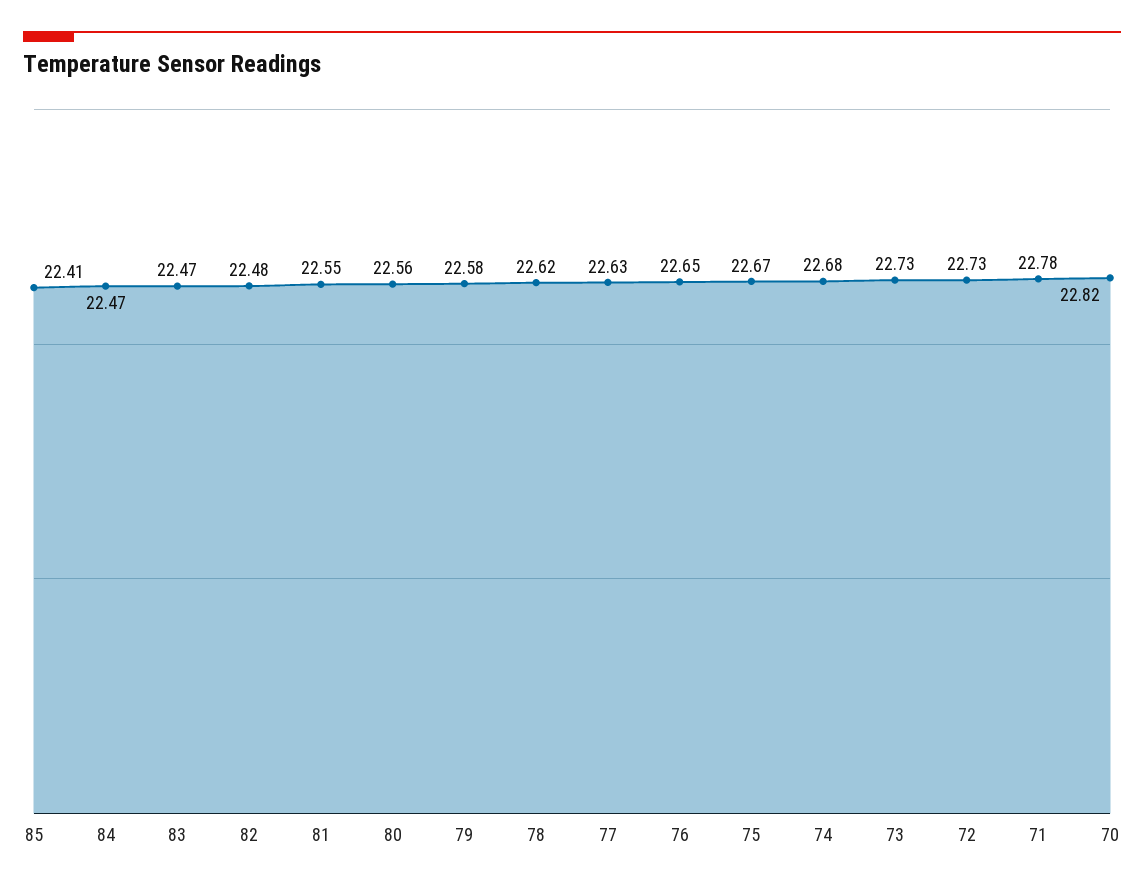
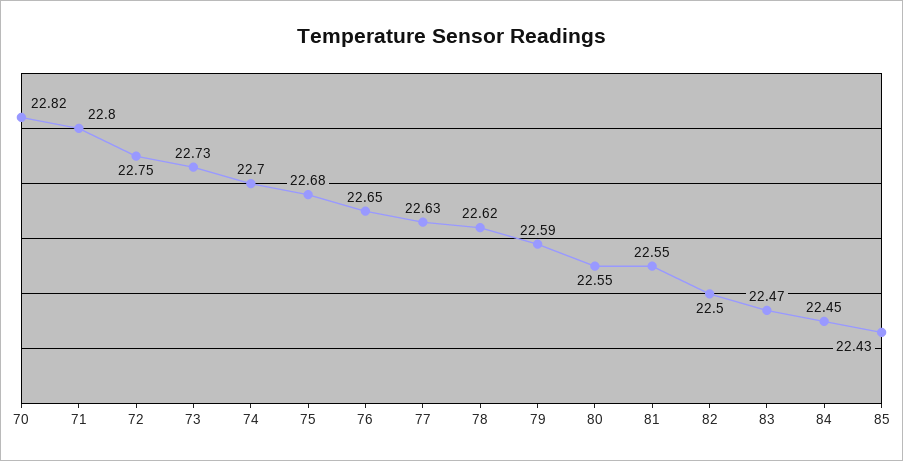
85: 22.41 -> 22.43
84: 22.47 -> 22.45
82: 22.48 -> 22.5
80: 22.56 -> 22.55
79: 22.58 -> 22.59
75: 22.67 -> 22.68
74: 22.68 -> 22.7
72: 22.73 -> 22.75
71: 22.78 -> 22.8

